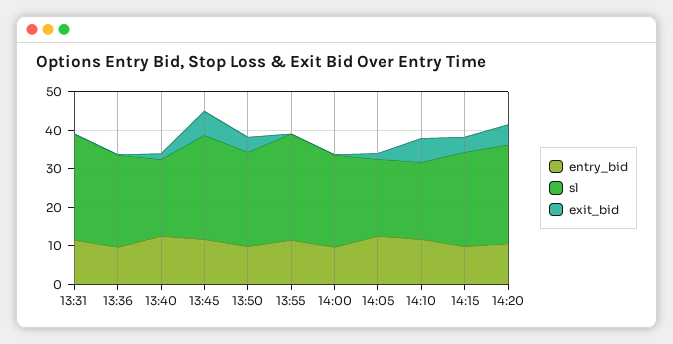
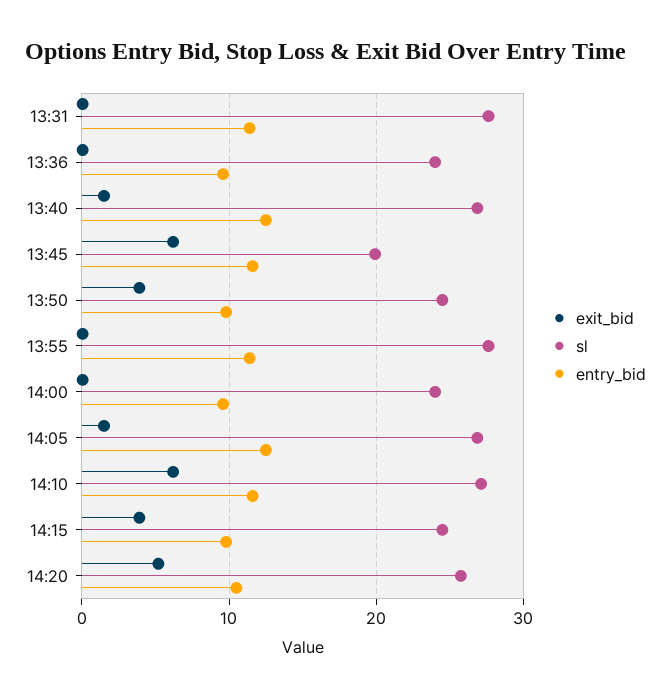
sl, 13:40: 20 -> 27
sl, 13:45: 27.5 -> 20
sl, 14:05: 20 -> 27
sl, 14:10: 20 -> 27

